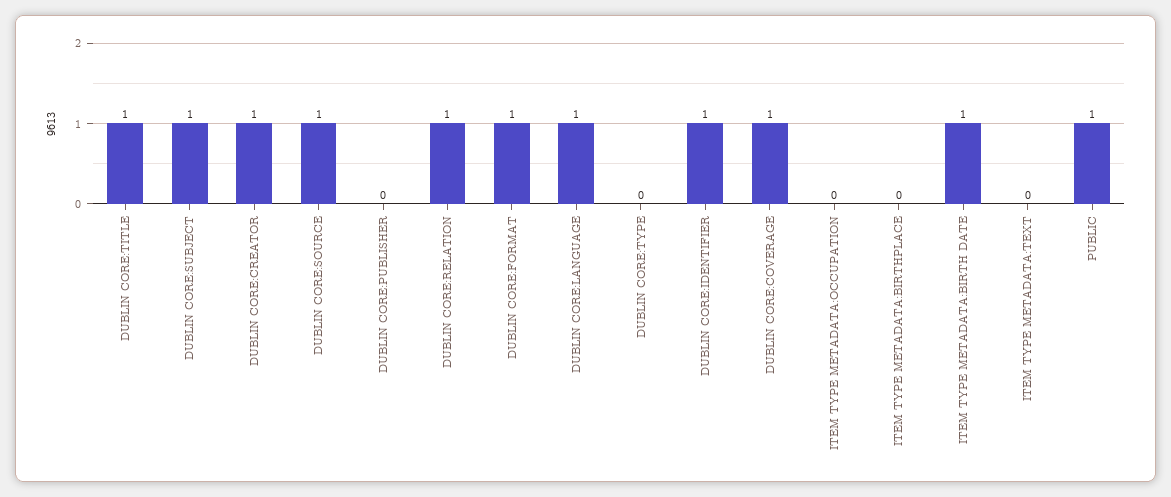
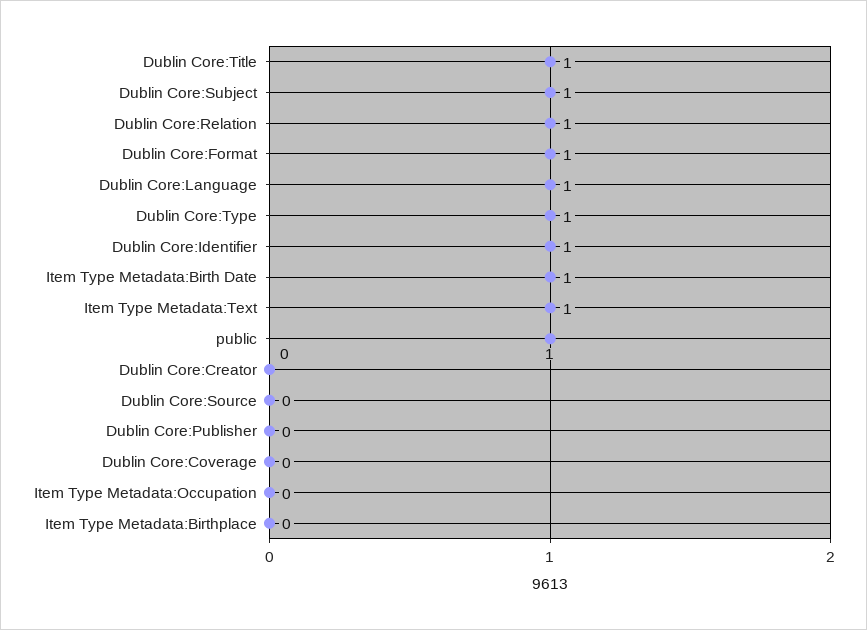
DUBLIN CORE:CREATOR: 1 -> 0
DUBLIN CORE:SOURCE: 1 -> 0
DUBLIN CORE:TYPE: 0 -> 1
DUBLIN CORE:COVERAGE: 1 -> 0
ITEM TYPE METADATA:TEXT: 0 -> 1

